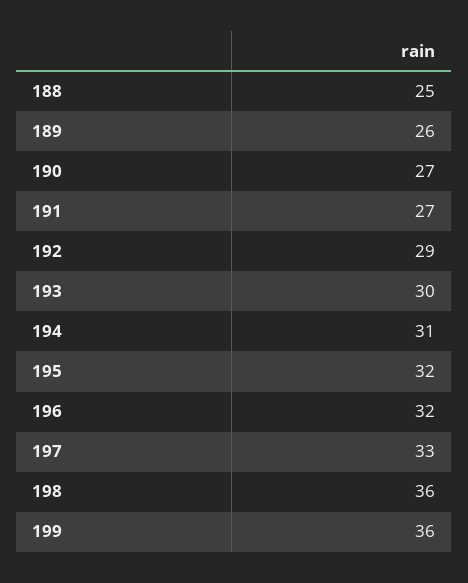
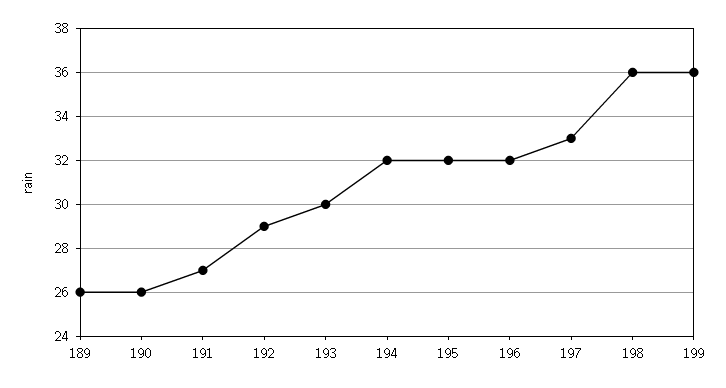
188: 25 -> none
190: 27 -> 26
194: 31 -> 32

